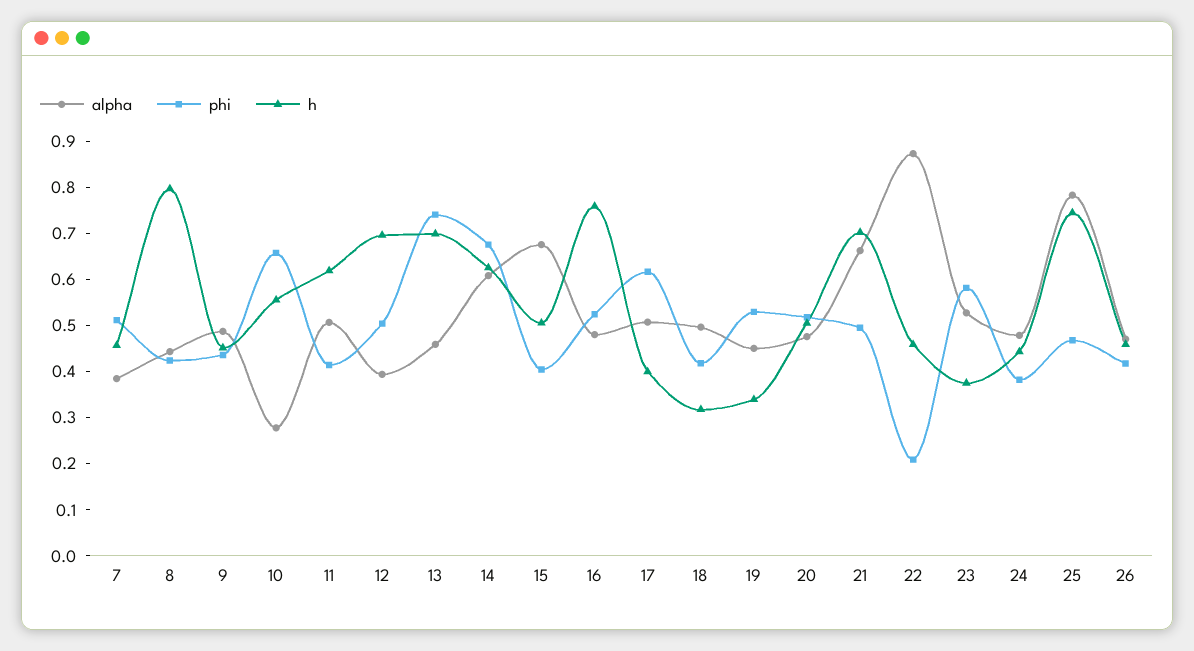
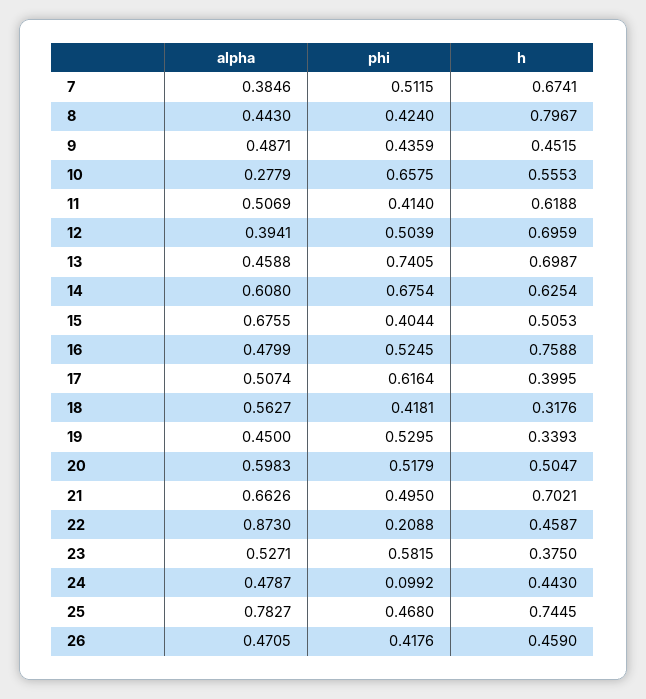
h, 7: 0.46 -> 0.6741
alpha, 18: 0.5 -> 0.5627
alpha, 20: 0.48 -> 0.5983
phi, 24: 0.38 -> 0.0992

